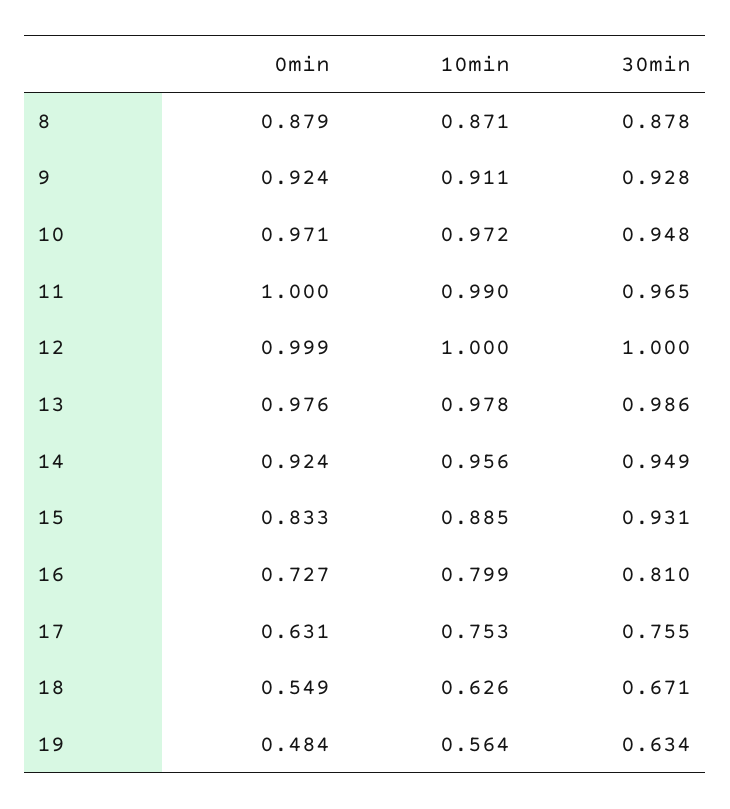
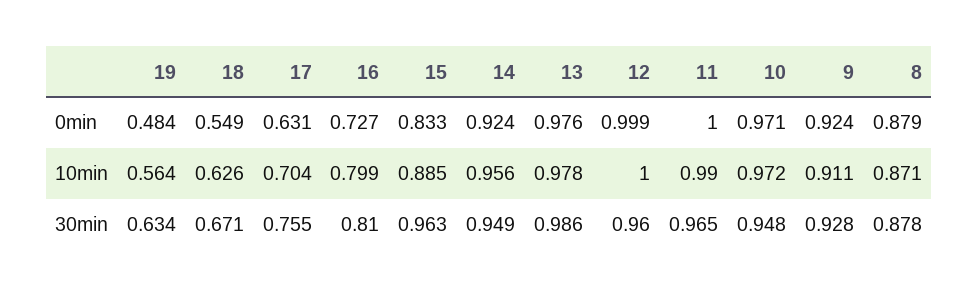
30min, 12: 1 -> 0.96
30min, 15: 0.931 -> 0.963
10min, 17: 0.753 -> 0.704

